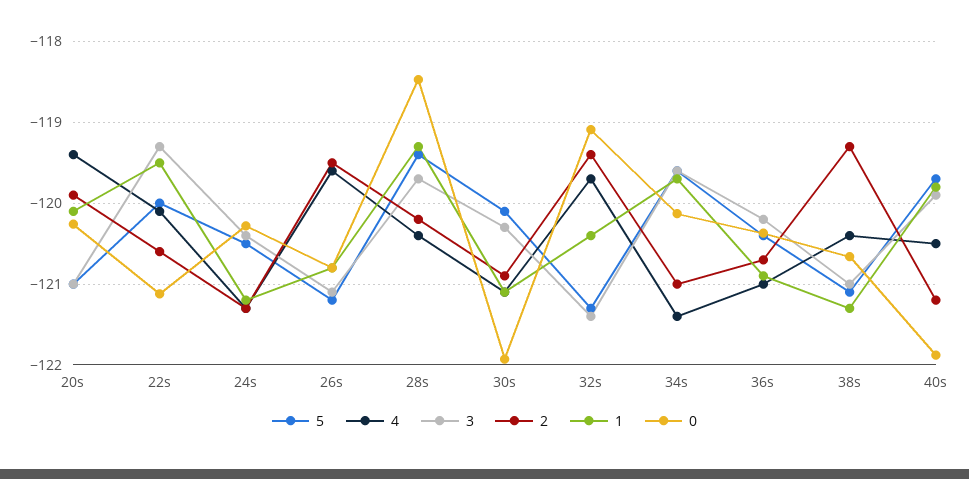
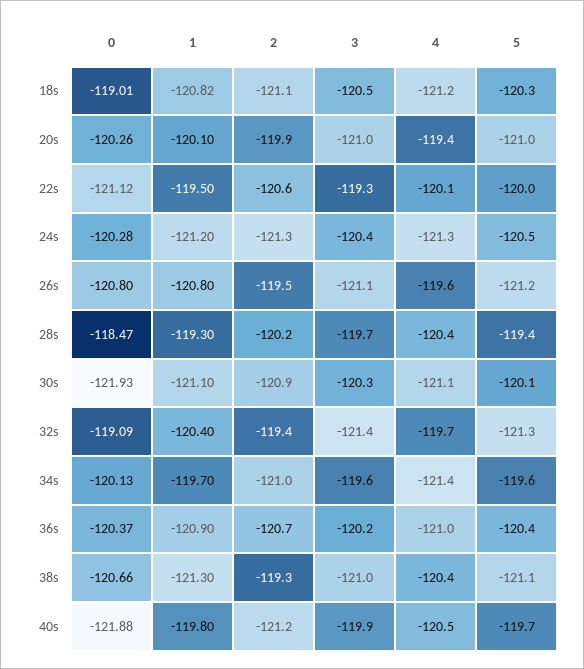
0, 18s: none -> -119.01
1, 18s: none -> -120.82
2, 18s: none -> -121.1
3, 18s: none -> -120.5
4, 18s: none -> -121.2
5, 18s: none -> -120.3

